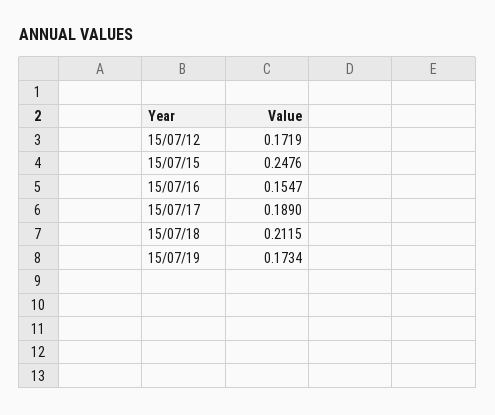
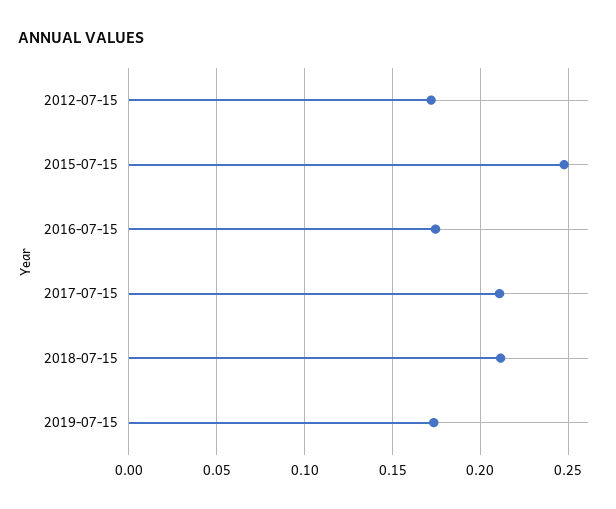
15/07/16: 0.1547 -> 0.175
15/07/17: 0.189 -> 0.21

